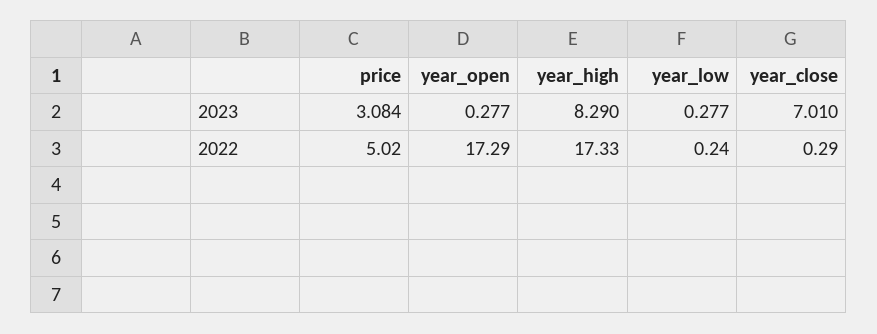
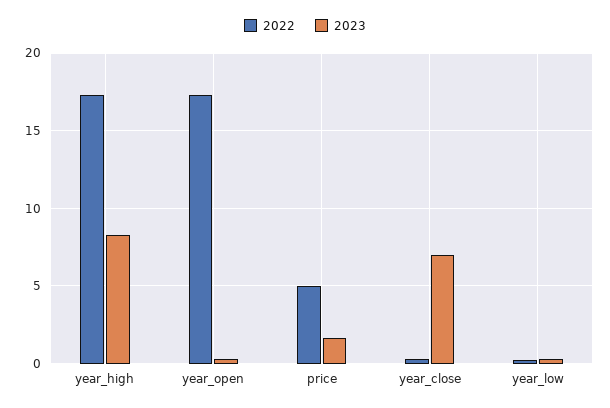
2023, price: 3.084 -> 1.5

